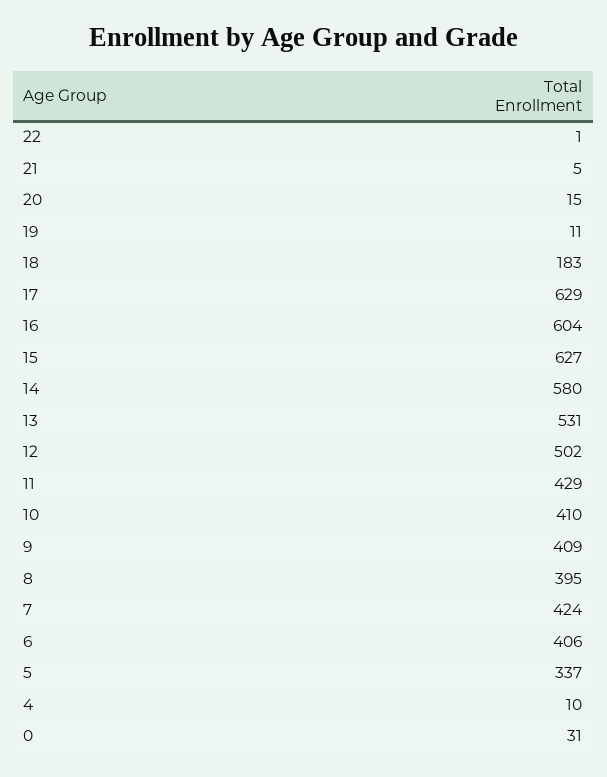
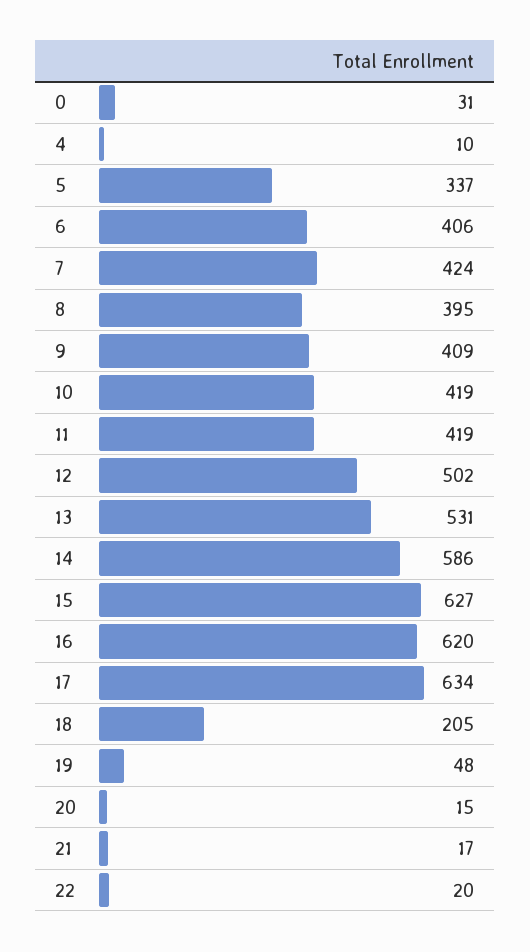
22: 1 -> 20
21: 5 -> 17
19: 11 -> 48
18: 183 -> 205
17: 629 -> 634
16: 604 -> 620
14: 580 -> 586
11: 429 -> 419
10: 410 -> 419

